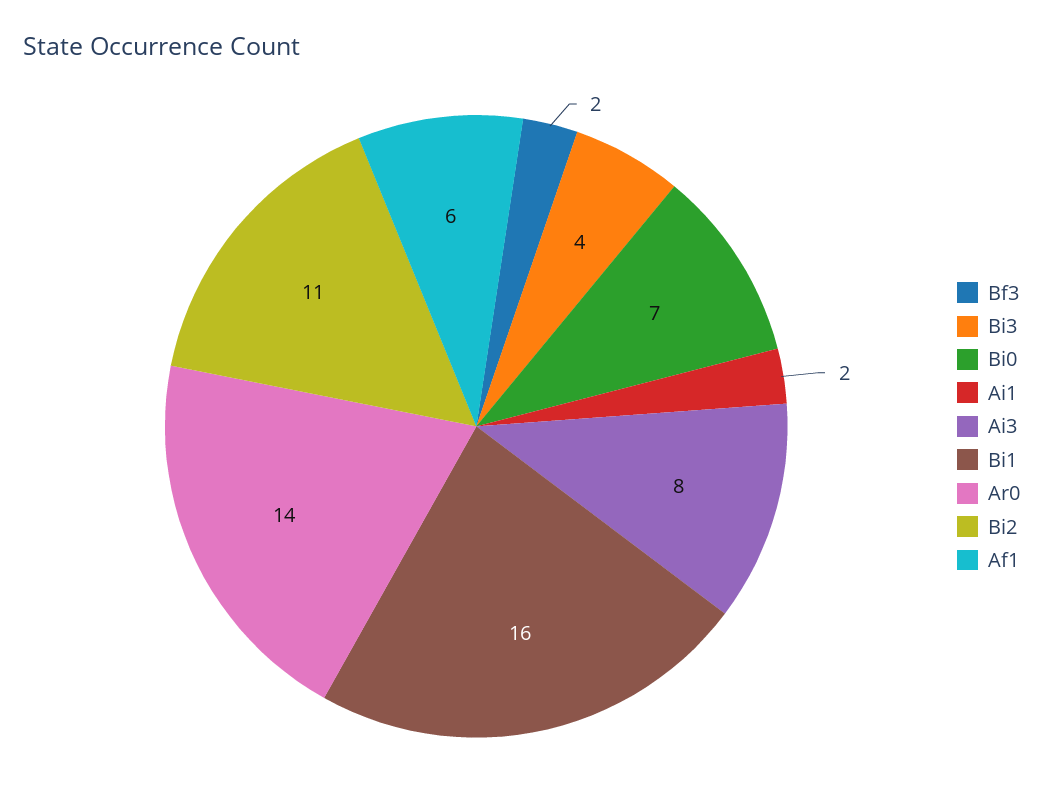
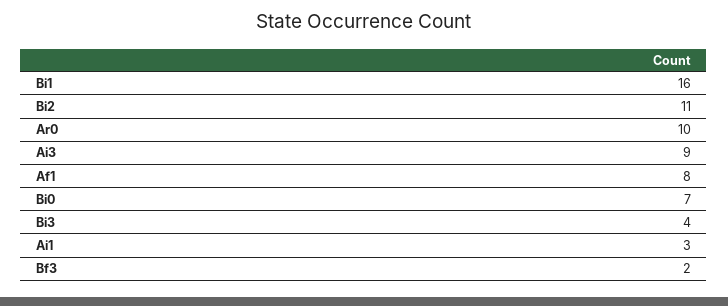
Ai1: 2 -> 3
Ai3: 8 -> 9
Ar0: 14 -> 10
Af1: 6 -> 8

